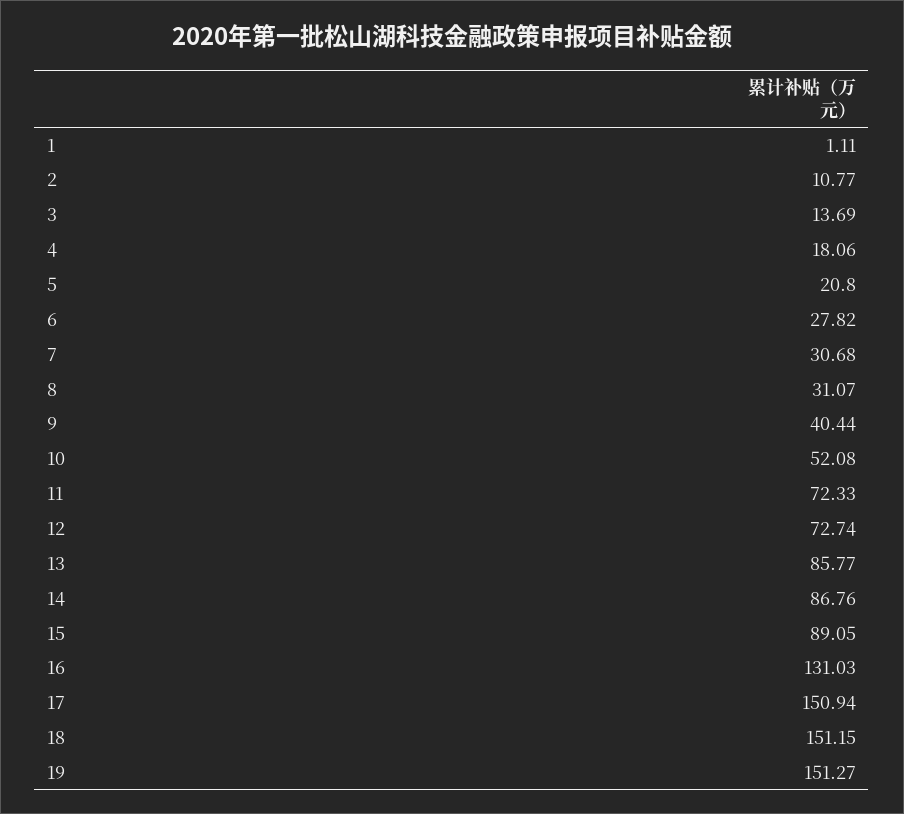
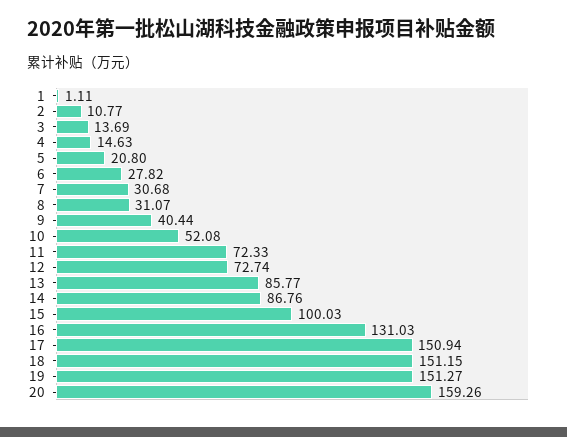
4: 18.06 -> 14.63
15: 89.05 -> 100.03
20: none -> 159.26

